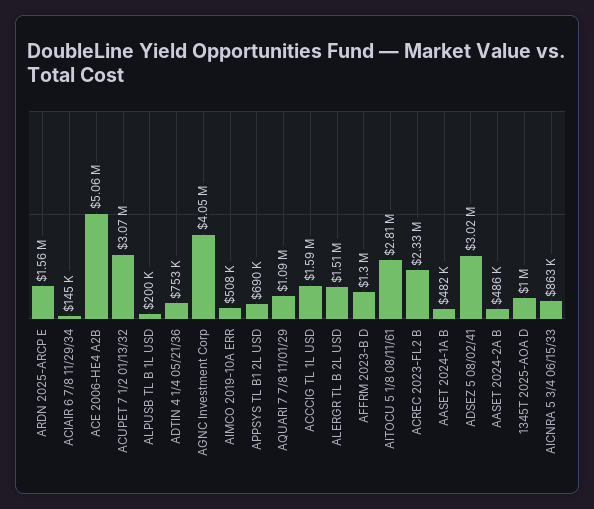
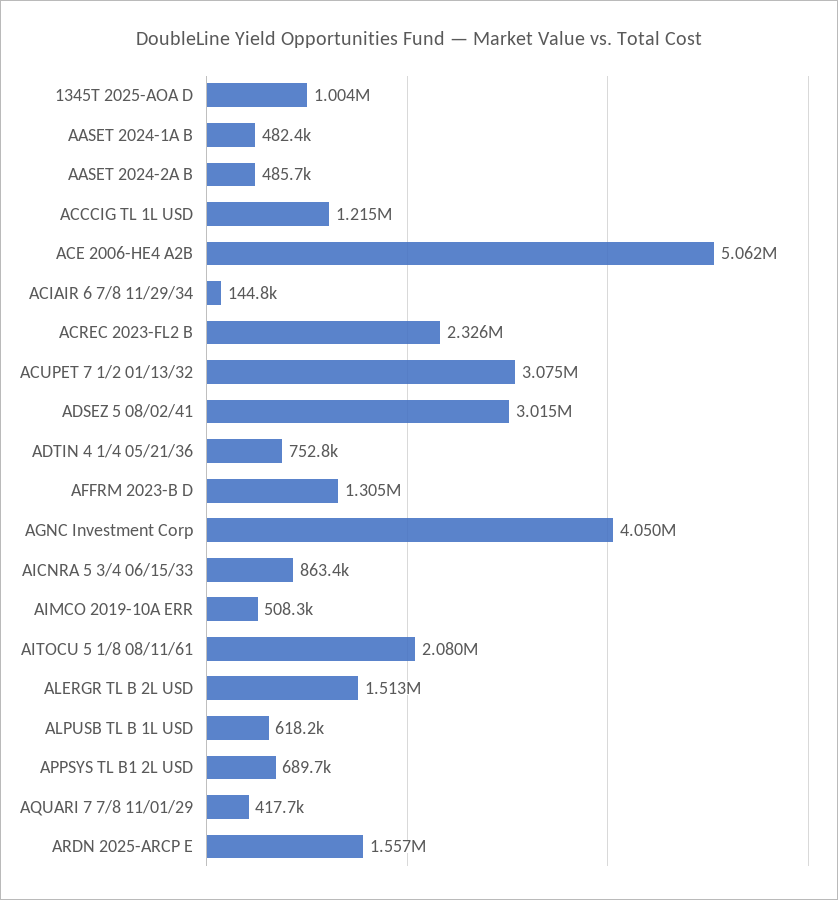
ALPUSB TL B 1L USD: 200000 -> 618200
AQUARI 7 7/8 11/01/29: 1090000 -> 417700
ACCCIG TL 1L USD: 1590000 -> 1215000
AITOCU 5 1/8 08/11/61: 2810000 -> 2080000

